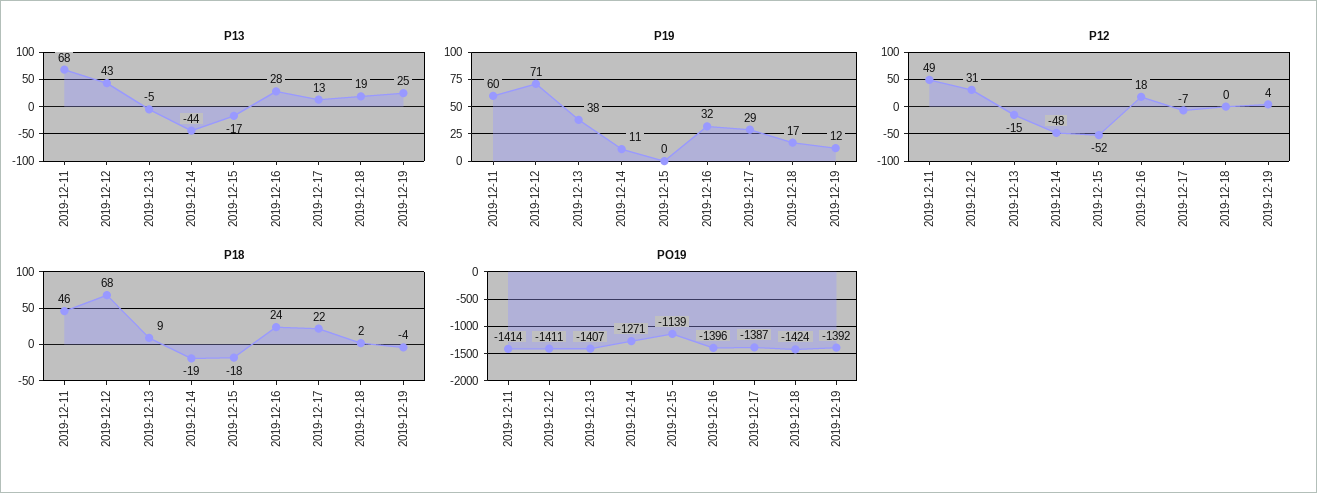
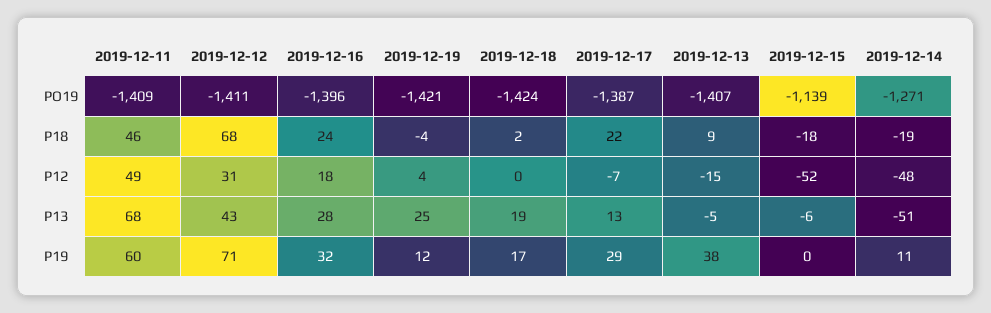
P13, 2019-12-14: -44 -> -51
P13, 2019-12-15: -17 -> -6
PO19, 2019-12-11: -1414 -> -1409
PO19, 2019-12-19: -1392 -> -1421

